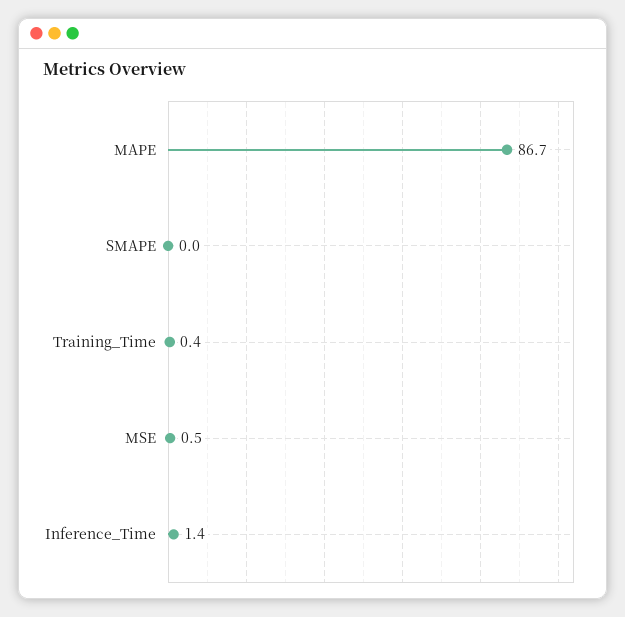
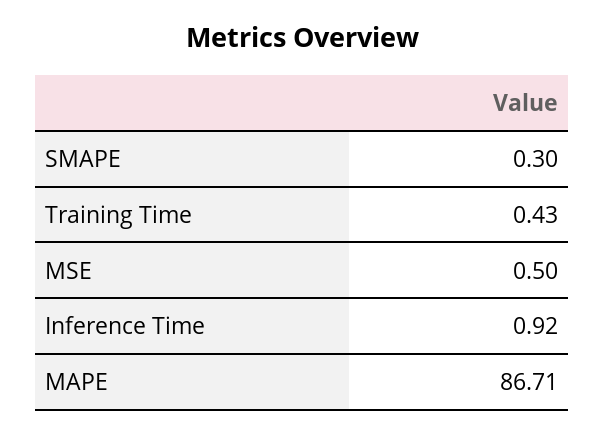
SMAPE: 0 -> 0.3
Inference_Time: 1.4 -> 0.92

